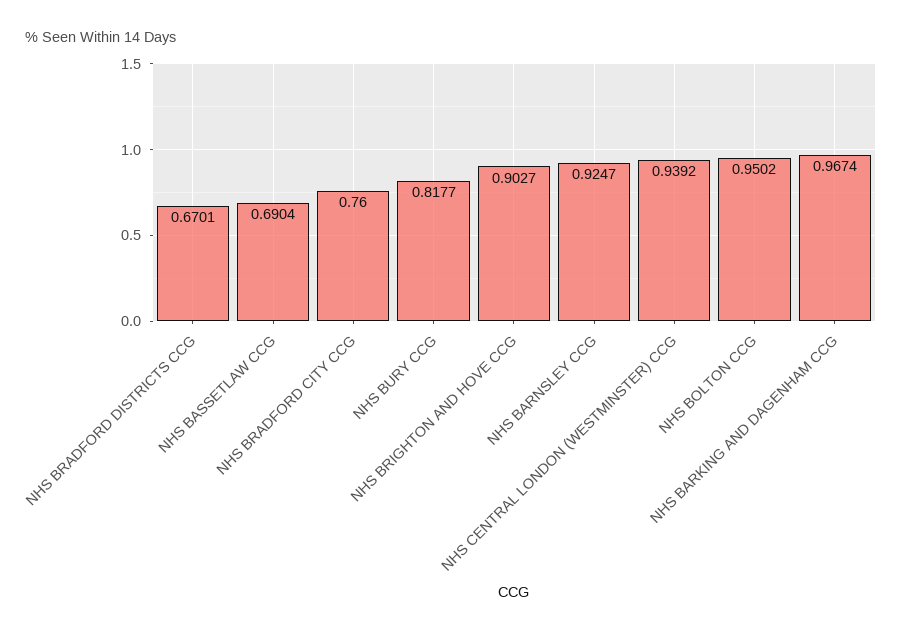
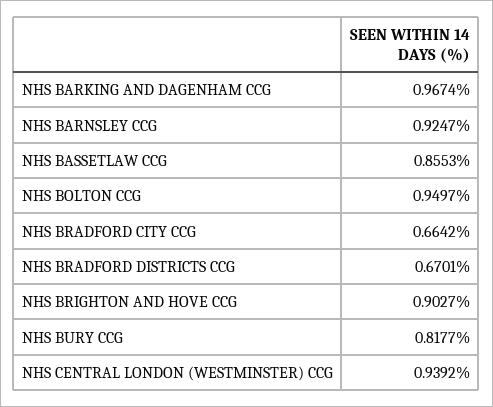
NHS BASSETLAW CCG: 0.6904 -> 0.8553
NHS BRADFORD CITY CCG: 0.76 -> 0.6642
NHS BOLTON CCG: 0.9502 -> 0.9497

